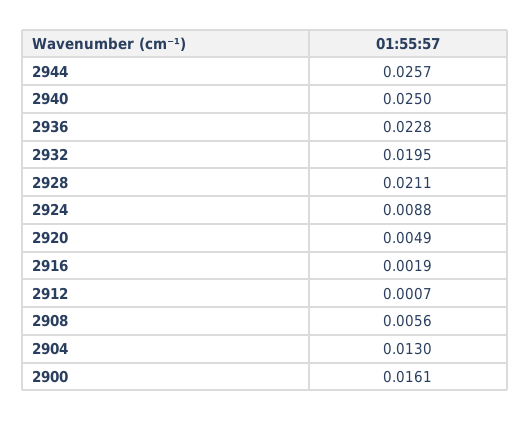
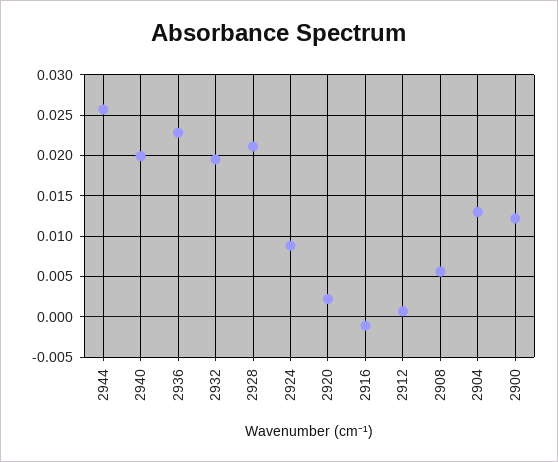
2940: 0.025 -> 0.02
2920: 0.0049 -> 0.002
2916: 0.0019 -> -0.001
2900: 0.0161 -> 0.012

